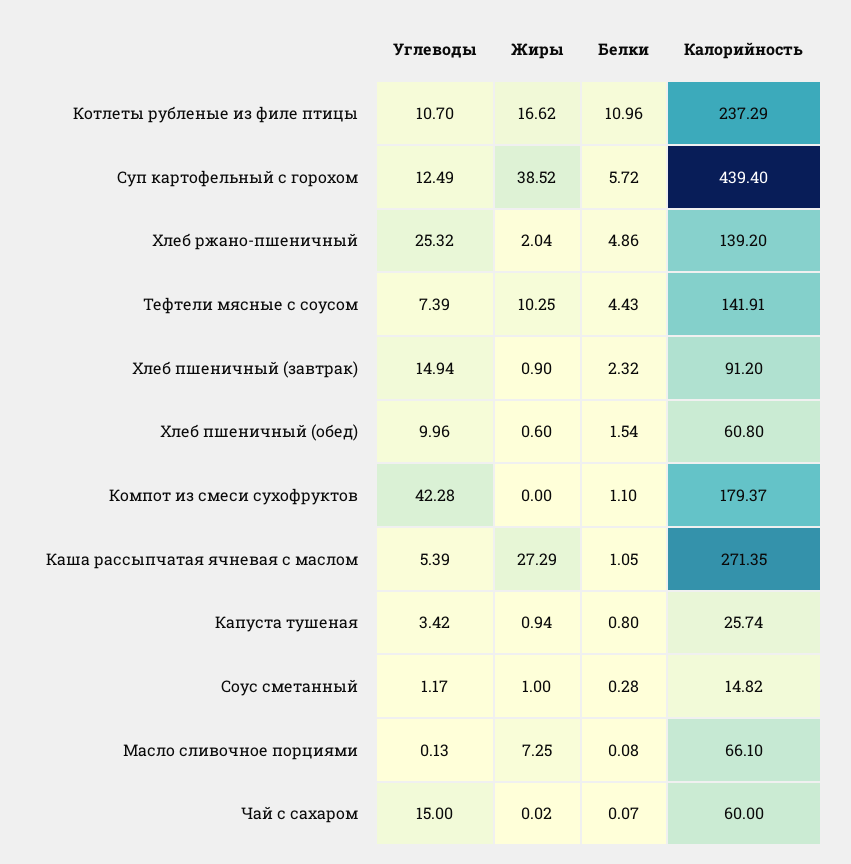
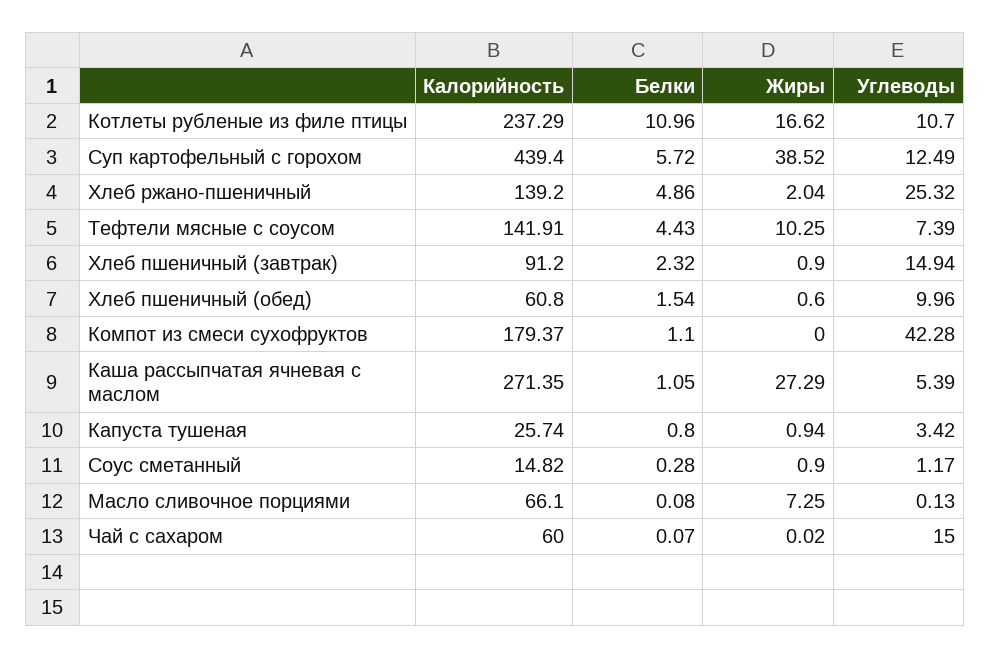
Жиры, Соус сметанный: 1 -> 0.9

